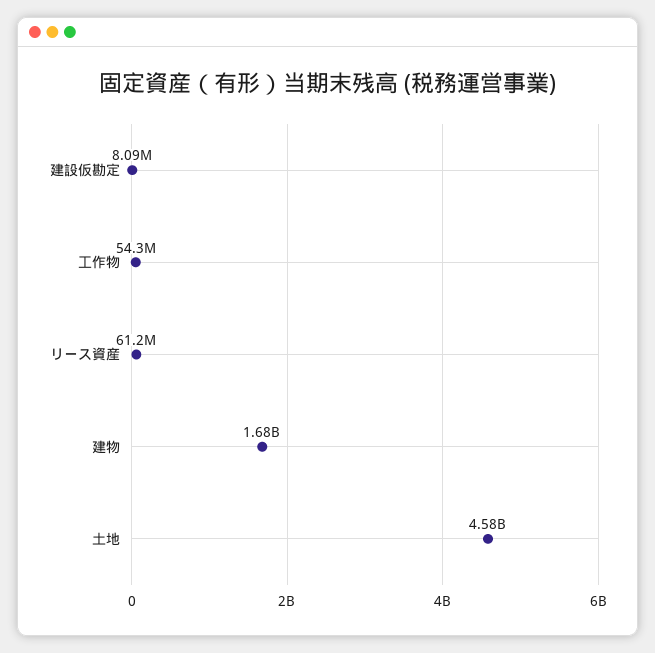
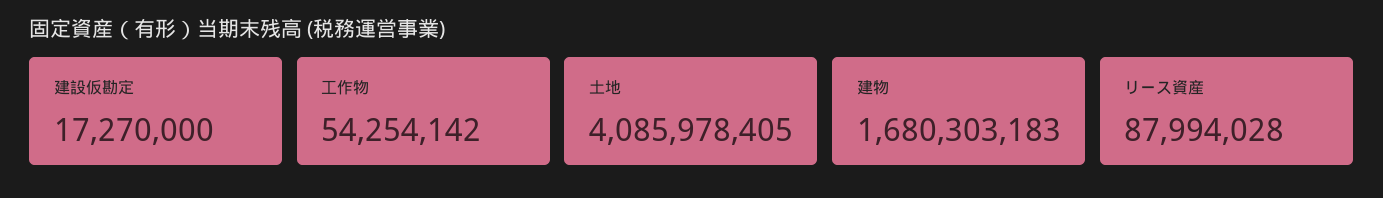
建設仮勘定: 8090000 -> 17270000
リース資産: 61200000 -> 87994028
土地: 4580000000 -> 4085978405

